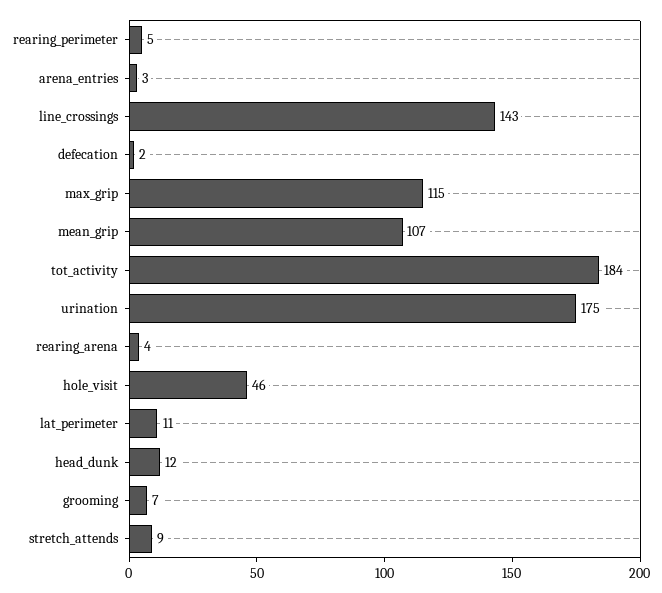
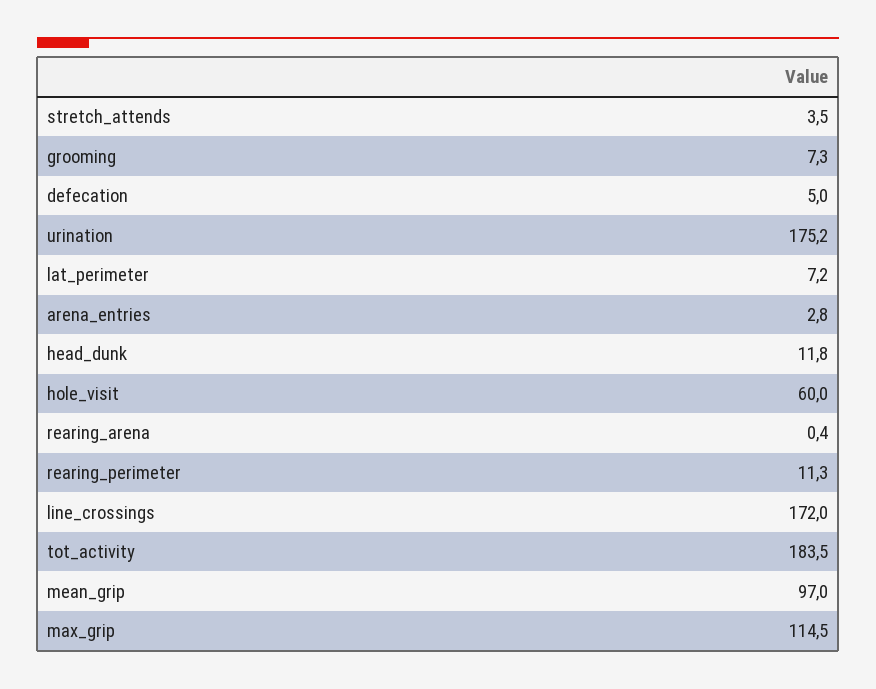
rearing_perimeter: 5 -> 11.3
line_crossings: 143 -> 172
defecation: 2 -> 5
mean_grip: 107 -> 97
rearing_arena: 4 -> 0.4
hole_visit: 46 -> 60
lat_perimeter: 11 -> 7.2
stretch_attends: 9 -> 3.5

